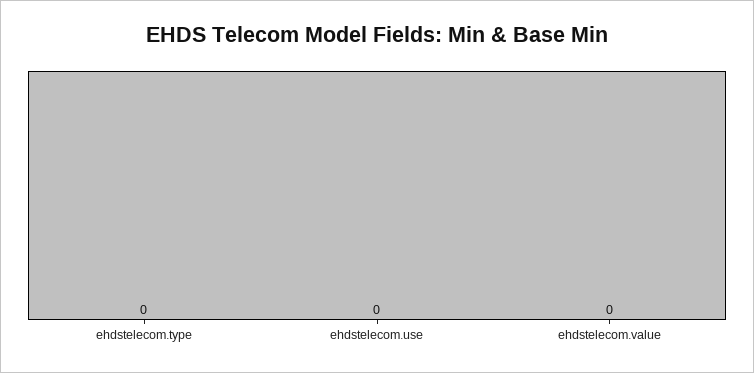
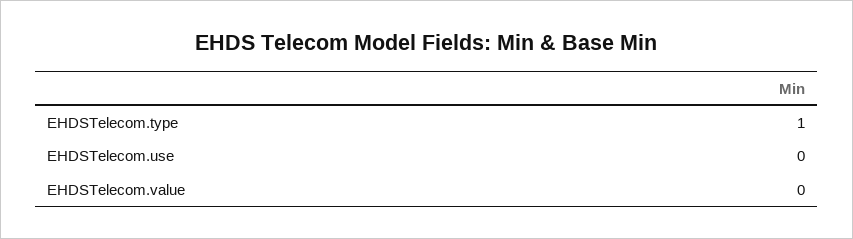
ehdstelecom.type: 0 -> 1

